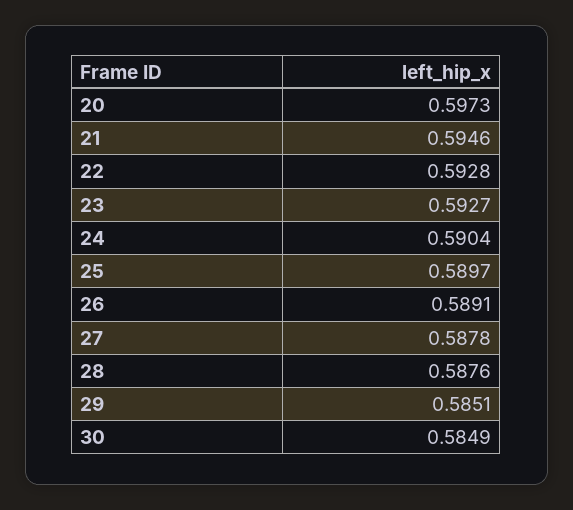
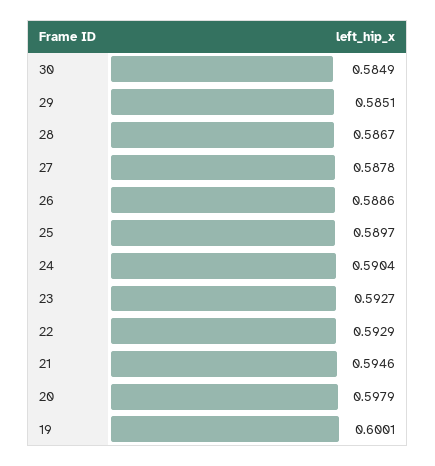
20: 0.5973 -> 0.5979
22: 0.5928 -> 0.5929
26: 0.5891 -> 0.5886
28: 0.5876 -> 0.5867
19: none -> 0.6001

